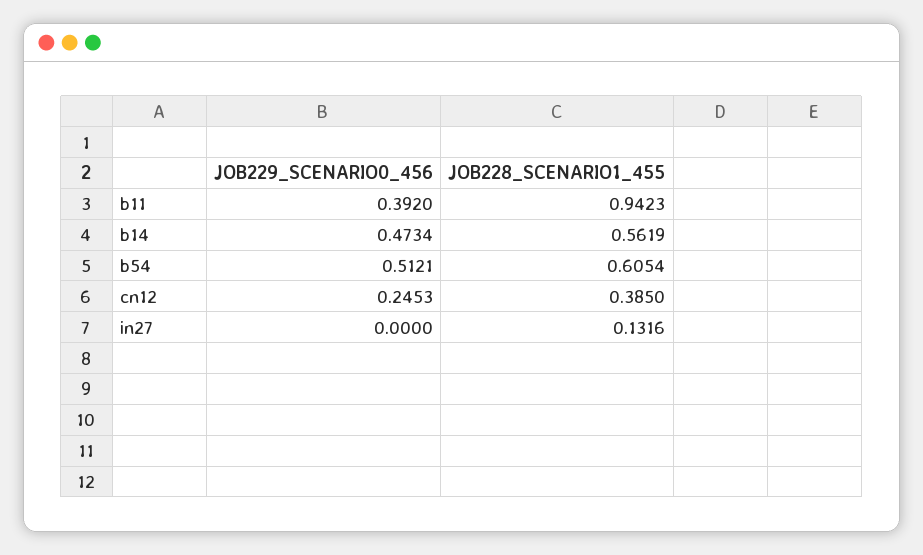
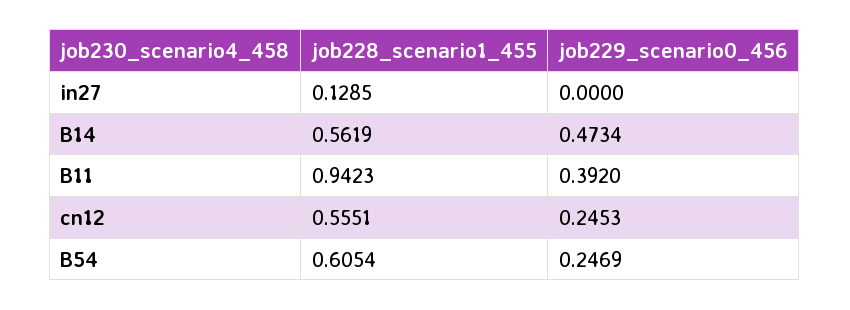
JOB229_SCENARIO0_456, b54: 0.5121 -> 0.2469
JOB228_SCENARIO1_455, cn12: 0.385 -> 0.5551
JOB228_SCENARIO1_455, in27: 0.1316 -> 0.1285

